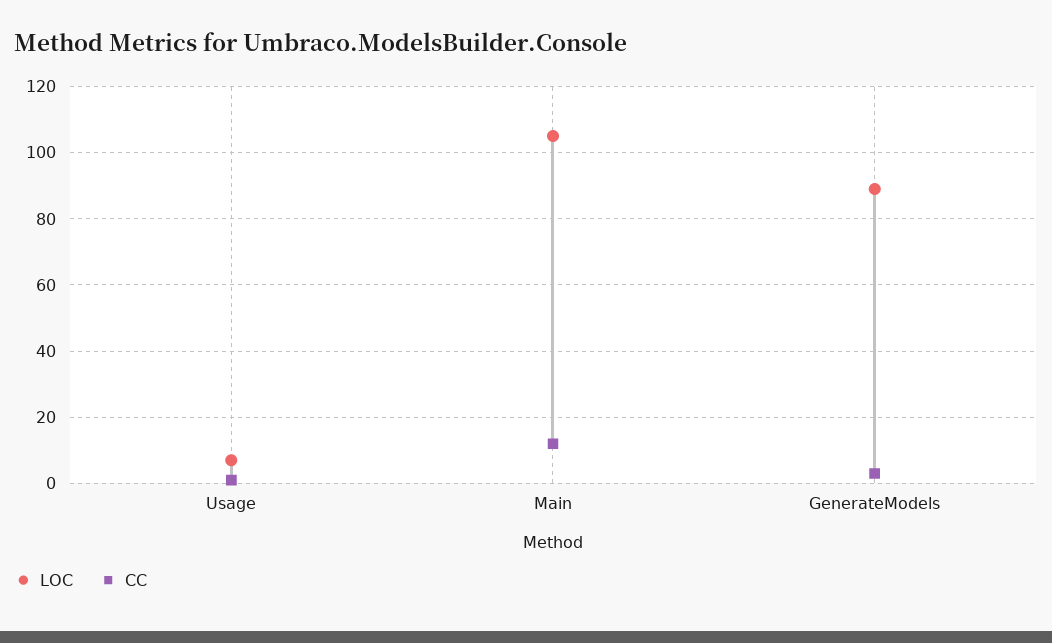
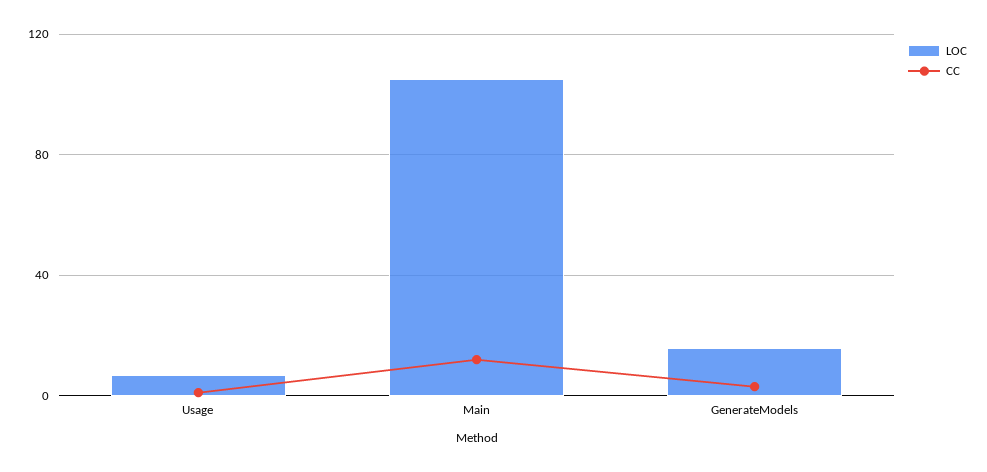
LOC, GenerateModels: 90 -> 15

